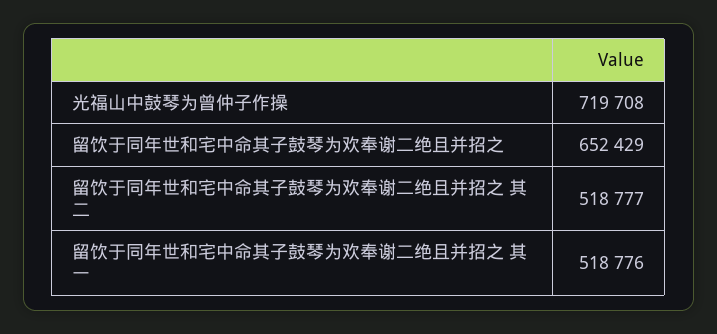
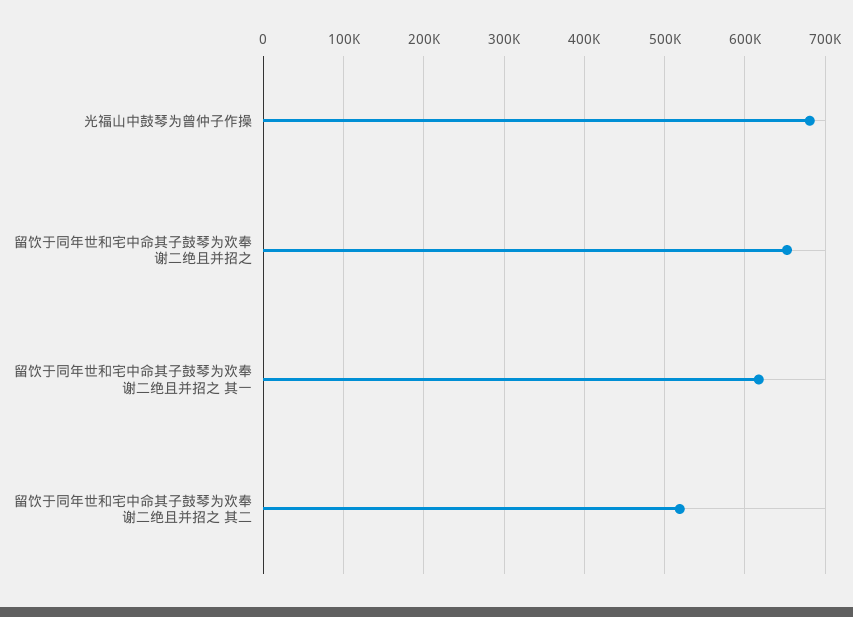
光福山中鼓琴为曾仲子作操: 719708 -> 680000
留饮于同年世和宅中命其子鼓琴为欢奉谢二绝且并招之 其一: 518776 -> 620000

